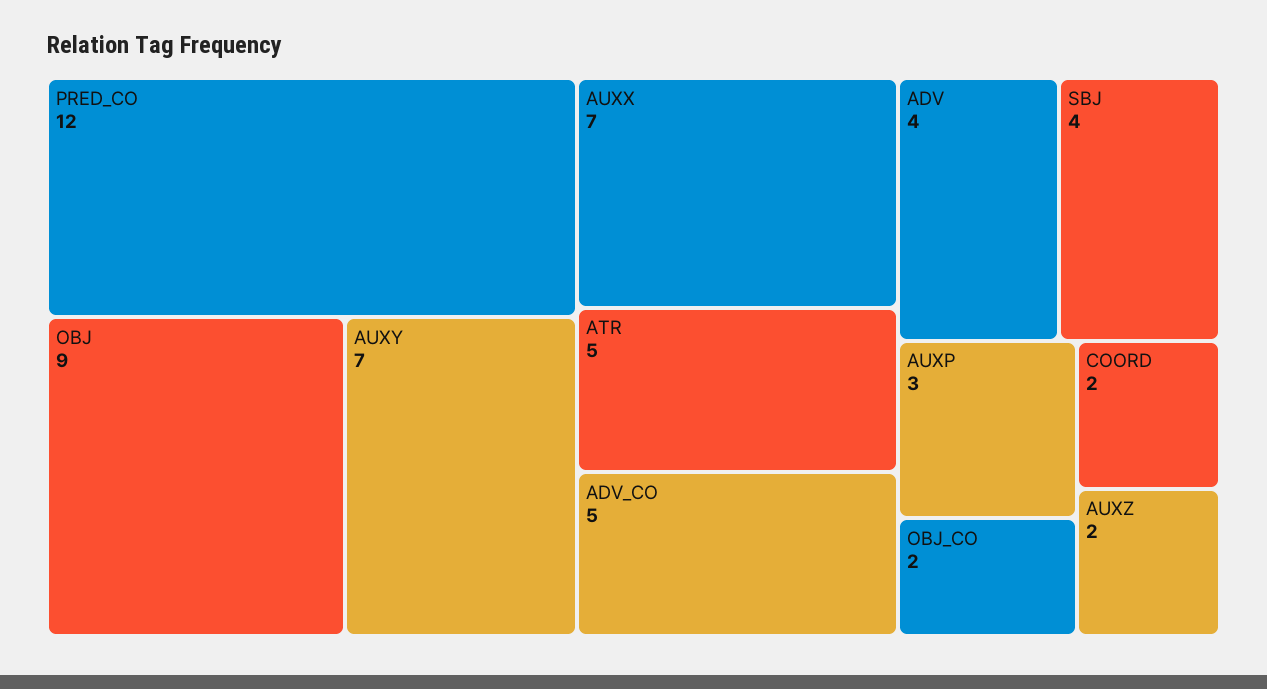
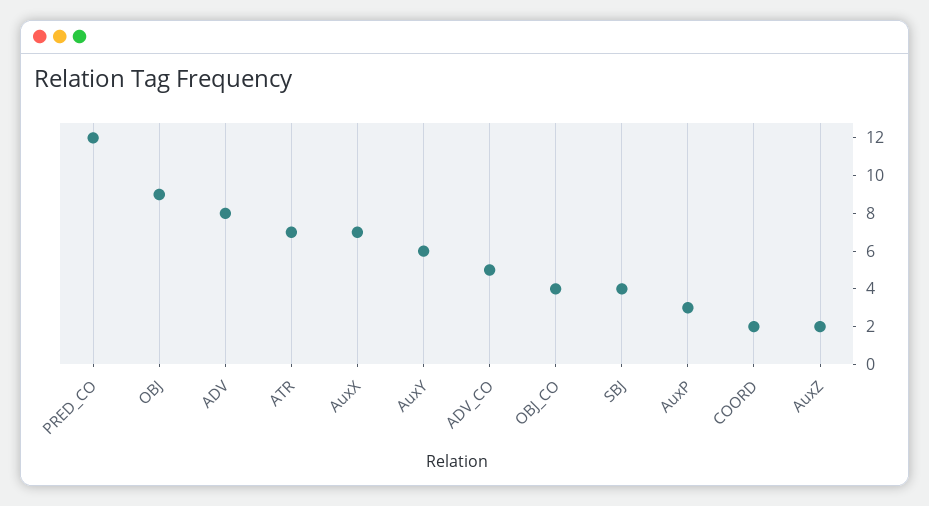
AUXY: 7 -> 6
ATR: 5 -> 7
ADV: 4 -> 8
OBJ_CO: 2 -> 4

